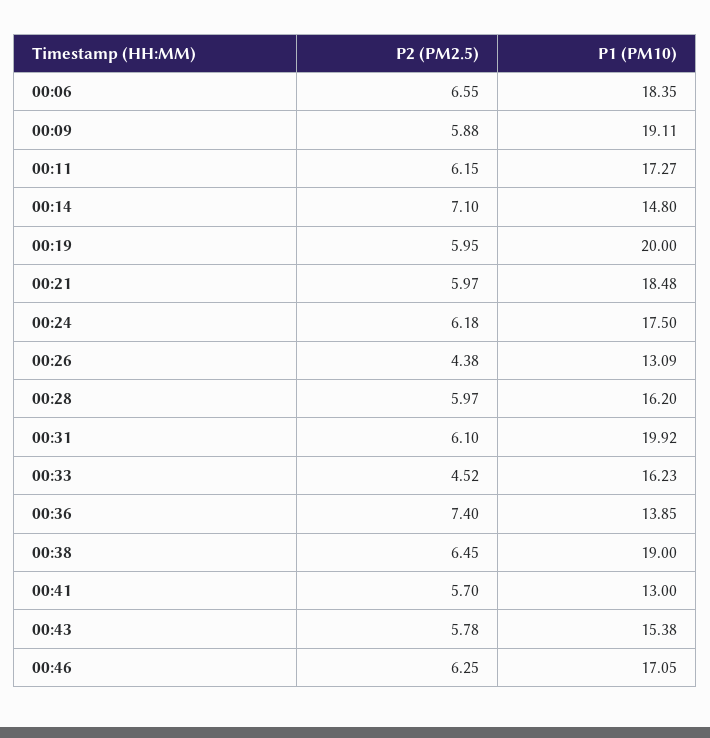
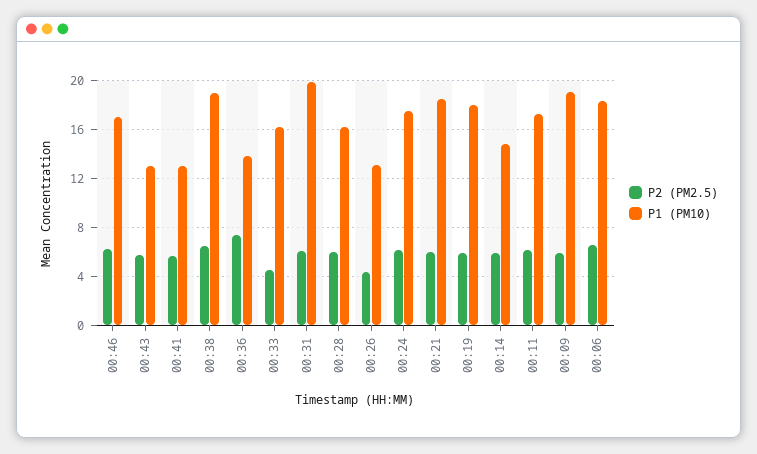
P2 (PM2.5), 00:14: 7.1 -> 6
P1 (PM10), 00:19: 20 -> 18
P1 (PM10), 00:43: 15.38 -> 13

